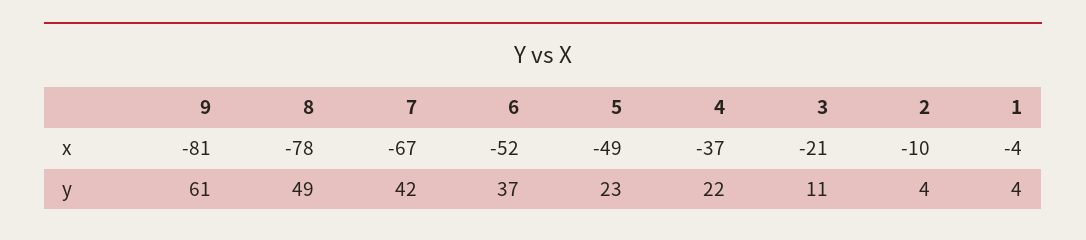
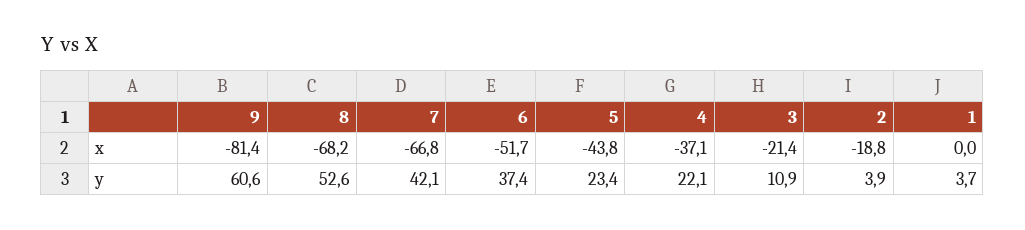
8, x: -78 -> -68.2
5, x: -49 -> -43.8
2, x: -10 -> -18.8
1, x: -4 -> 0
8, y: 49 -> 52.6

